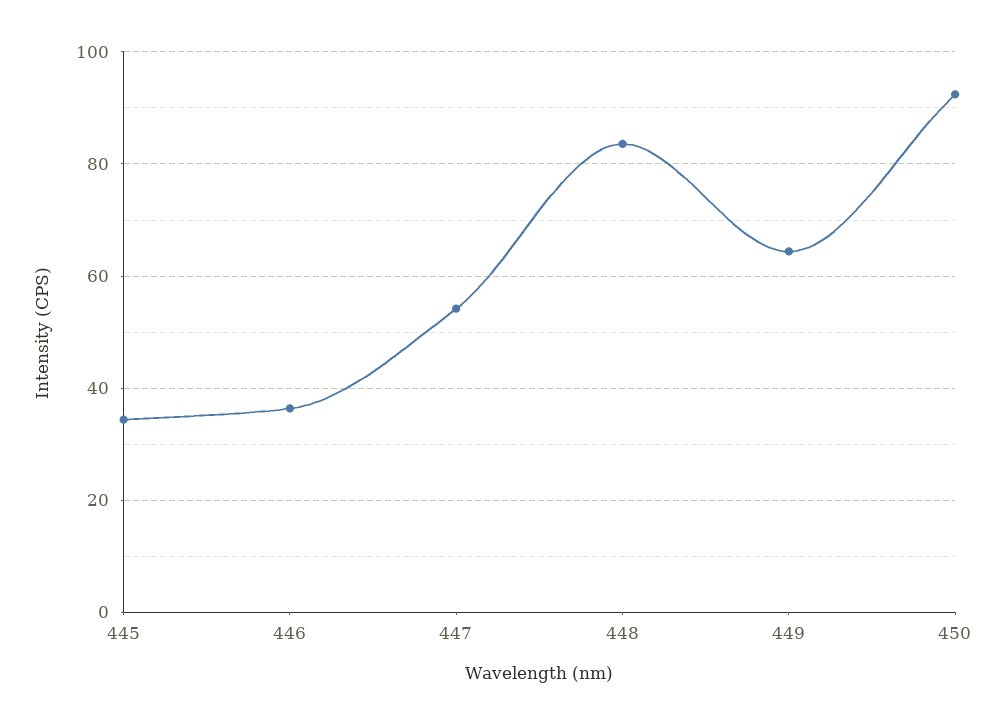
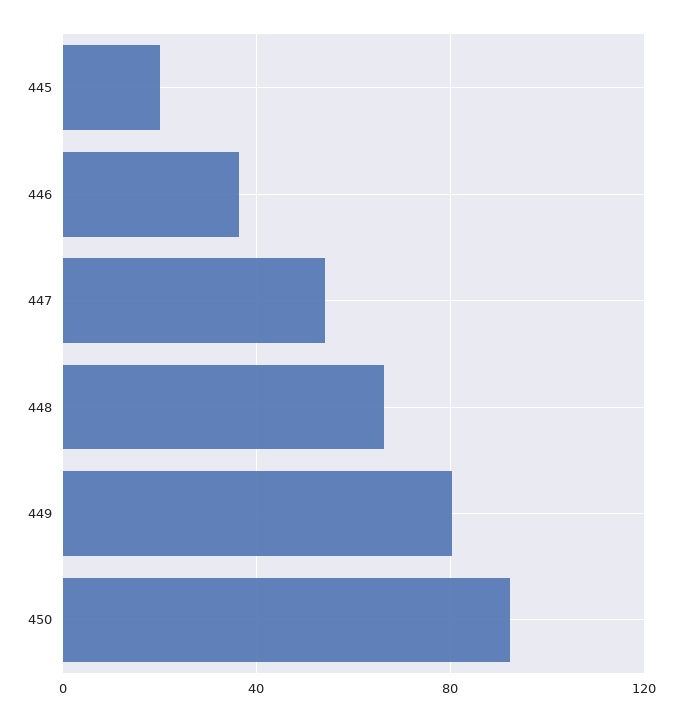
445: 34 -> 20
448: 84 -> 65
449: 64 -> 80

